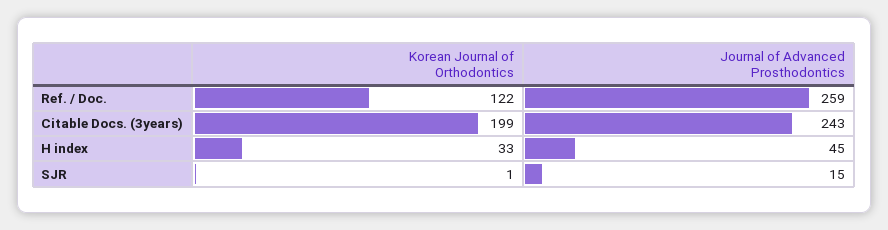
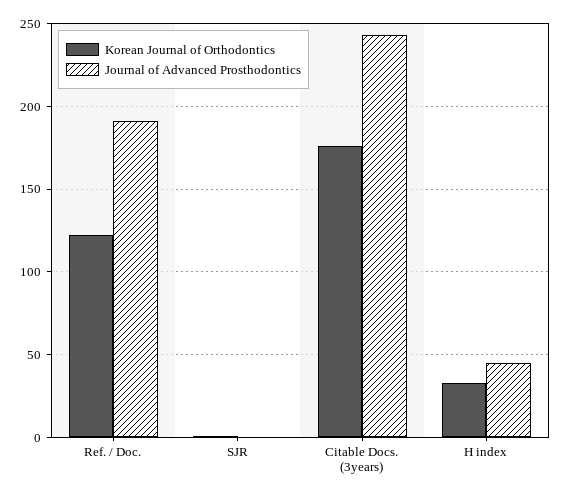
Journal of Advanced Prosthodontics, Ref. / Doc.: 259 -> 190
Korean Journal of Orthodontics, Citable Docs. (3years): 199 -> 175
Journal of Advanced Prosthodontics, SJR: 15 -> 0

